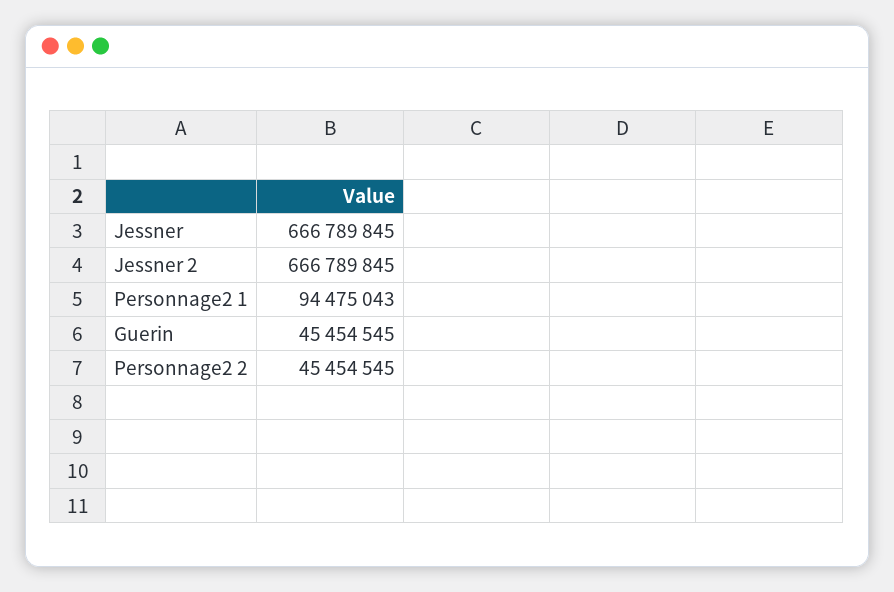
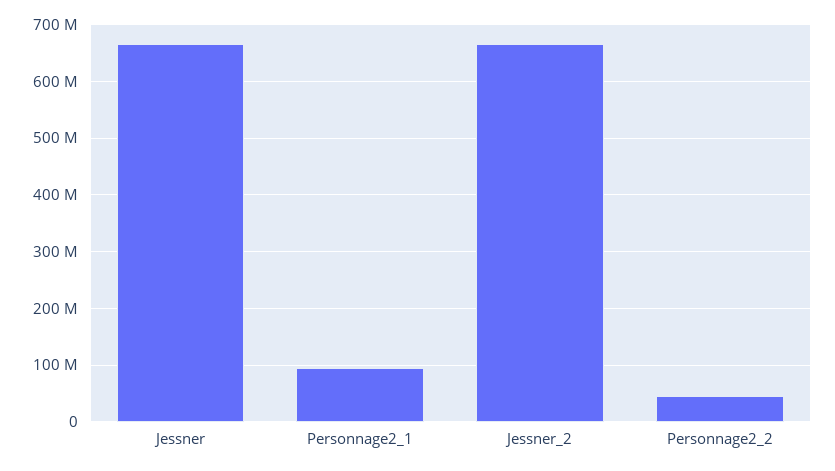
Guerin: 45454545 -> none

